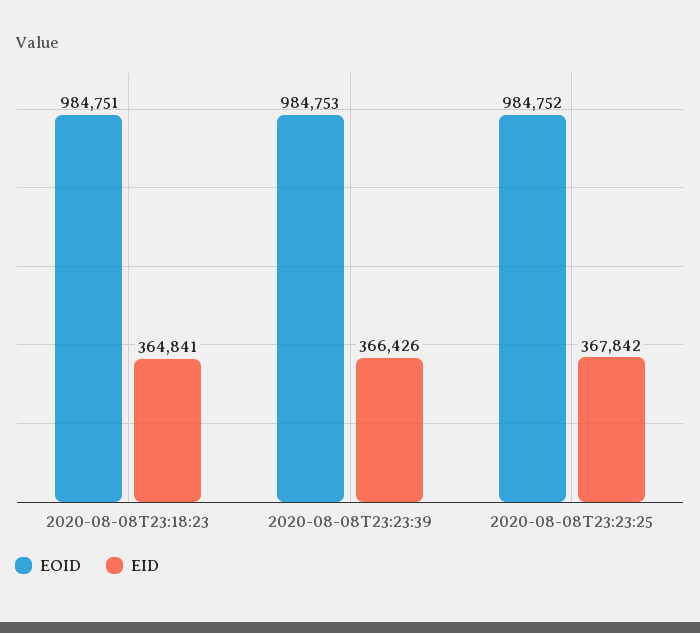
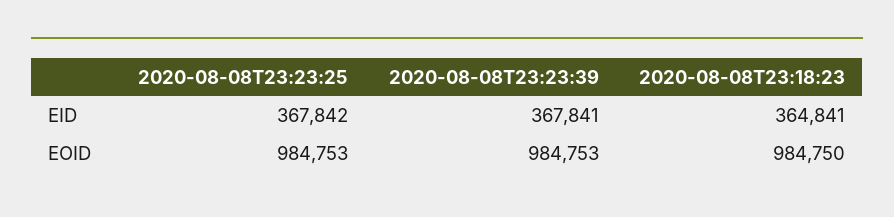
EOID, 2020-08-08T23:18:23: 984751 -> 984750
EID, 2020-08-08T23:23:39: 366426 -> 367841
EOID, 2020-08-08T23:23:25: 984752 -> 984753

